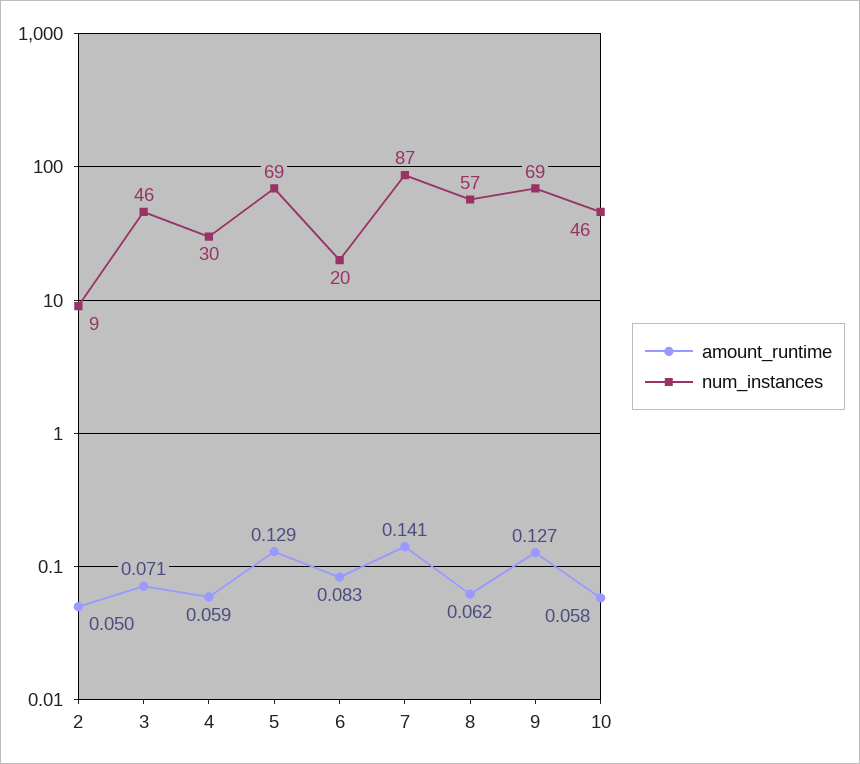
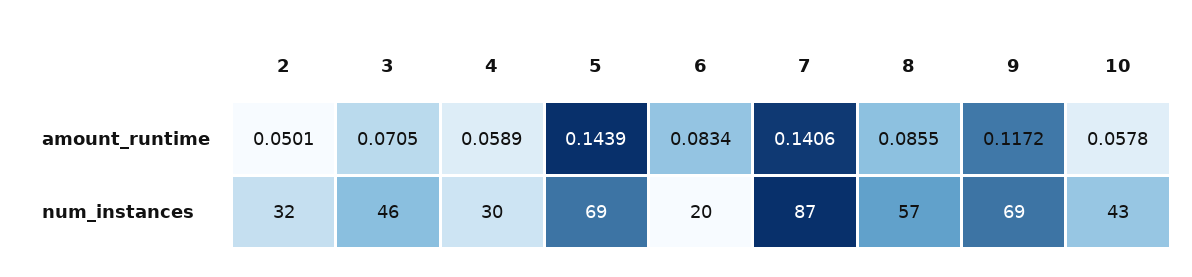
num_instances, 2: 9 -> 32
amount_runtime, 5: 0.129 -> 0.1439
amount_runtime, 8: 0.062 -> 0.0855
amount_runtime, 9: 0.127 -> 0.1172
num_instances, 10: 46 -> 43

